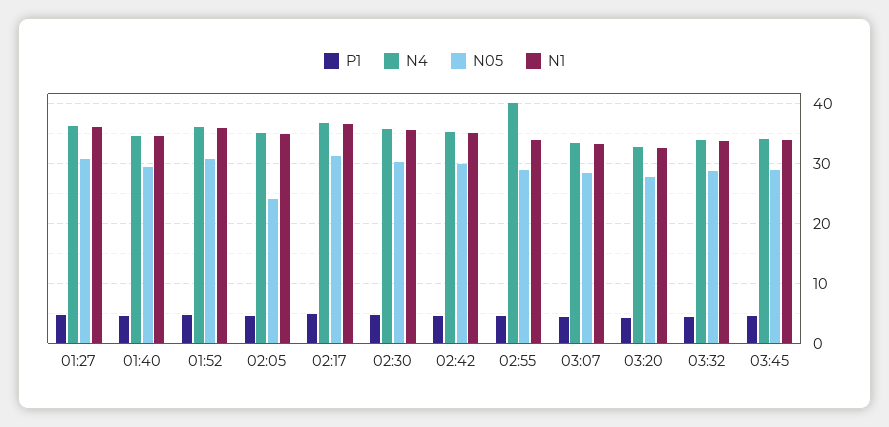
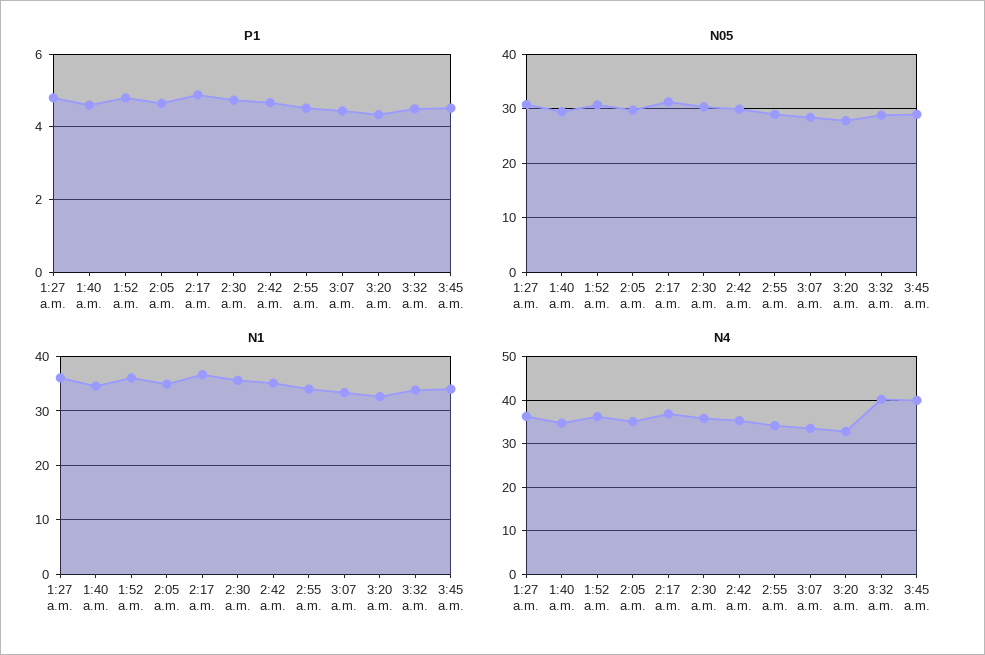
N05, 02:05: 24 -> 30
N4, 02:55: 40 -> 34
N4, 03:32: 34 -> 40
N4, 03:45: 34 -> 40

